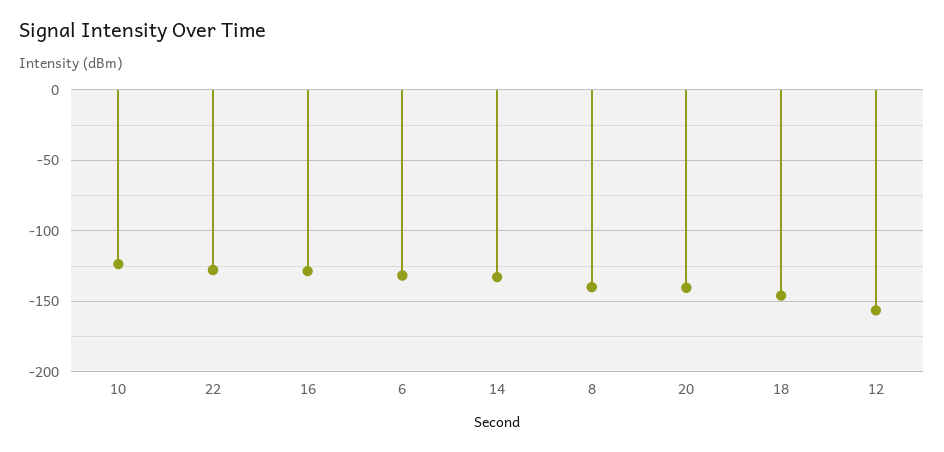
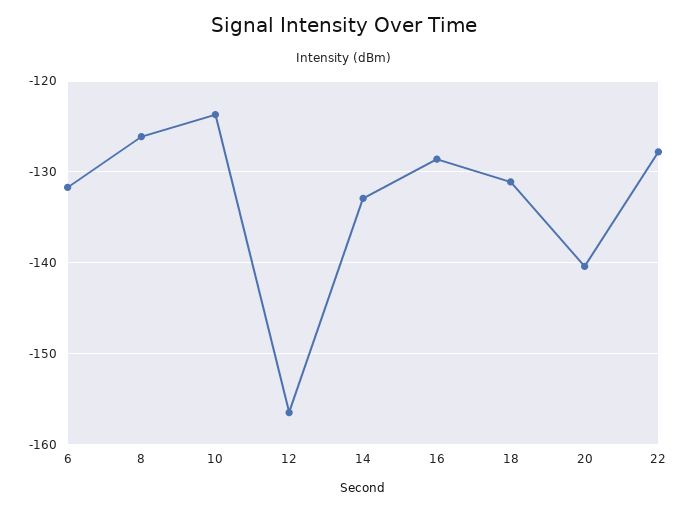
8: -140 -> -126
18: -145 -> -131

